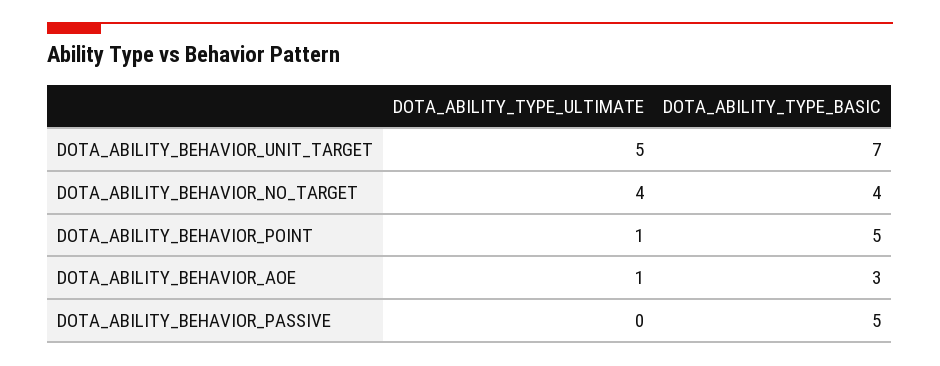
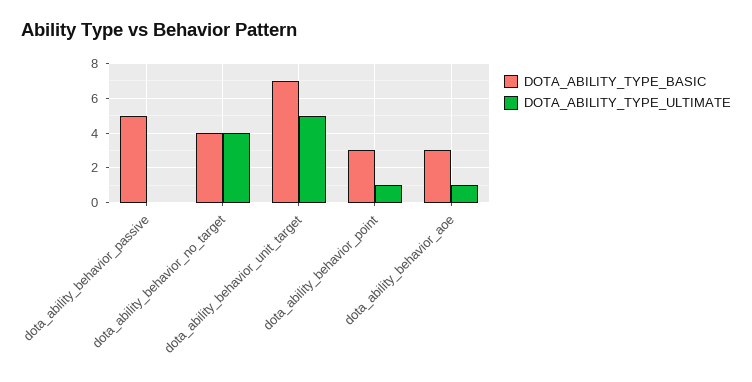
DOTA_ABILITY_TYPE_BASIC, DOTA_ABILITY_BEHAVIOR_POINT: 5 -> 3

